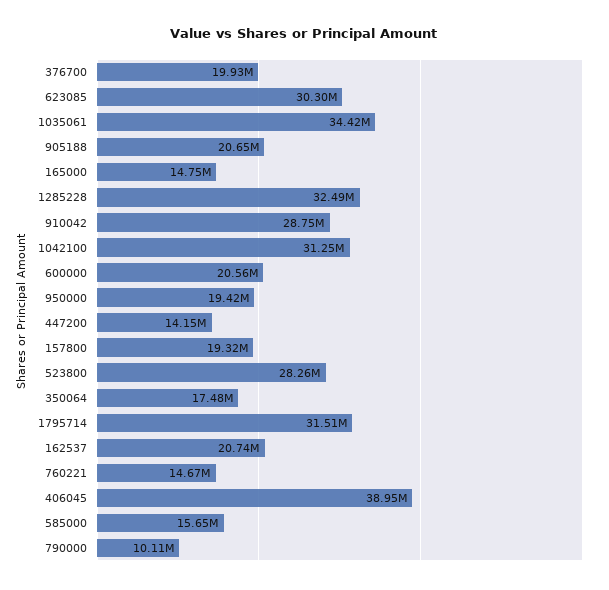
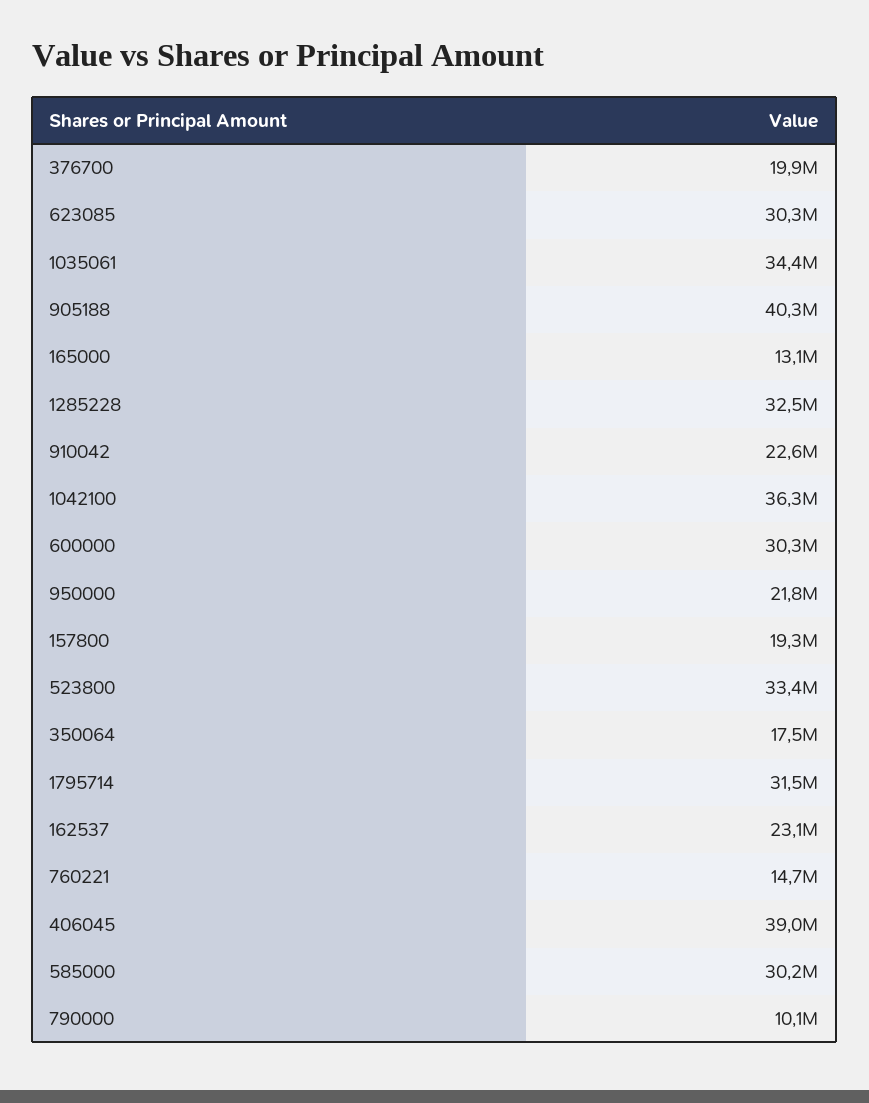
905188: 20650000 -> 40300000
165000: 14750000 -> 13100000
910042: 28750000 -> 22600000
1042100: 31250000 -> 36300000
600000: 20560000 -> 30300000
950000: 19420000 -> 21800000
447200: 14150000 -> none
523800: 28260000 -> 33400000
162537: 20740000 -> 23100000
585000: 15650000 -> 30200000

